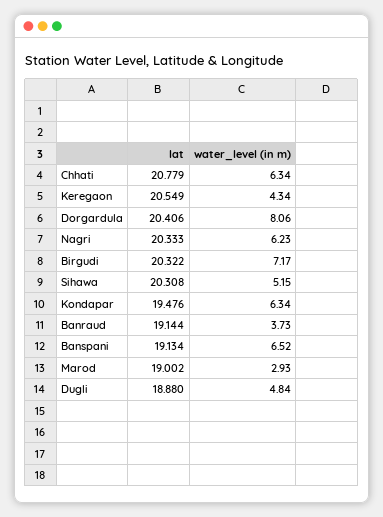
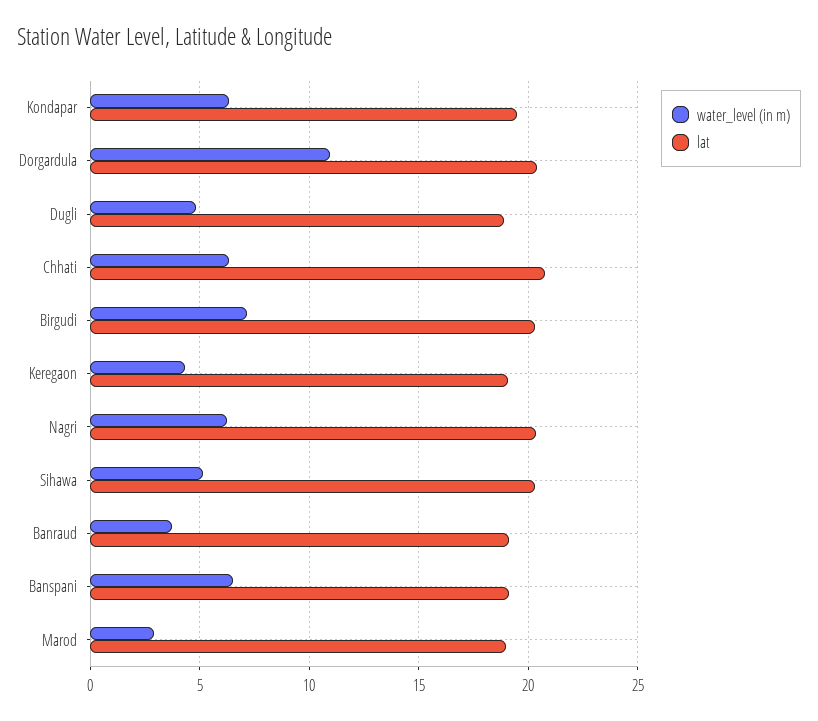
lat, Keregaon: 20.549 -> 19
water_level (in m), Dorgardula: 8.06 -> 11

